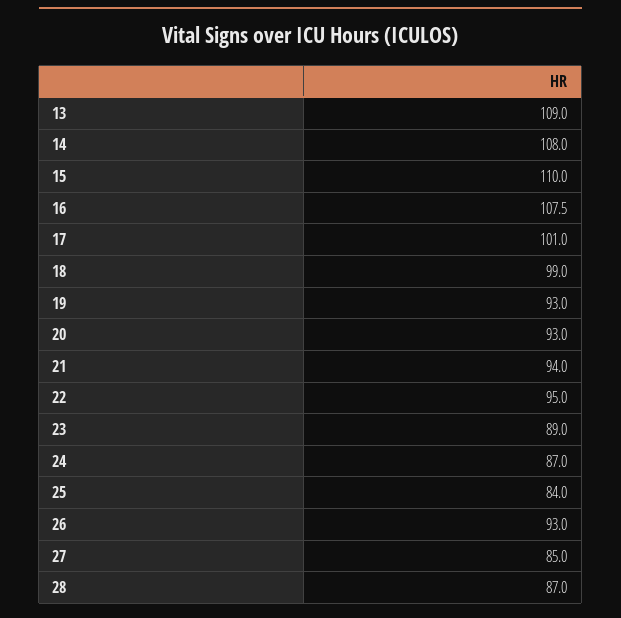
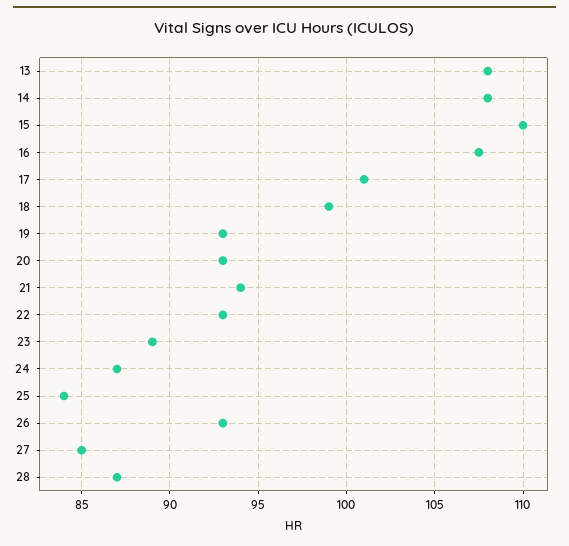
13: 109 -> 108
22: 95 -> 93

